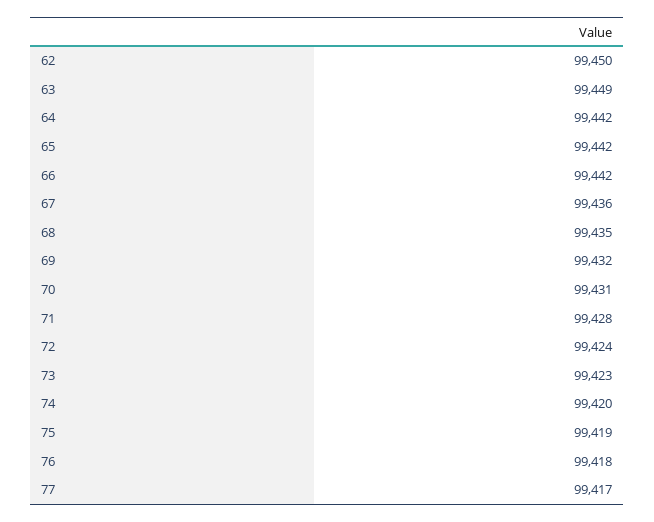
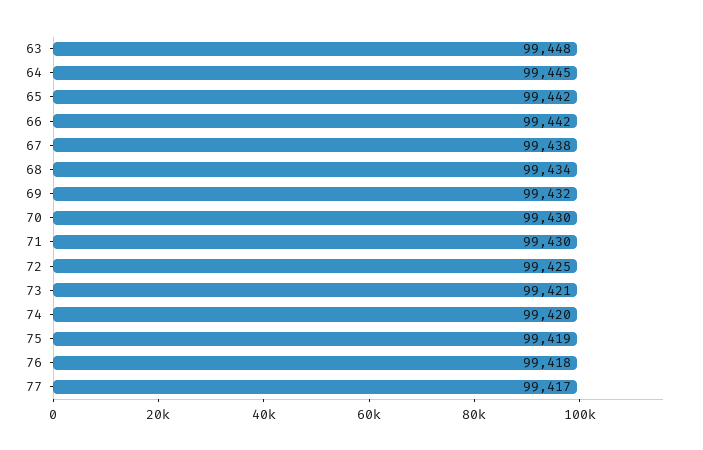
62: 99450 -> none
63: 99449 -> 99448
64: 99442 -> 99445
67: 99436 -> 99438
68: 99435 -> 99434
70: 99431 -> 99430
71: 99428 -> 99430
72: 99424 -> 99425
73: 99423 -> 99421

